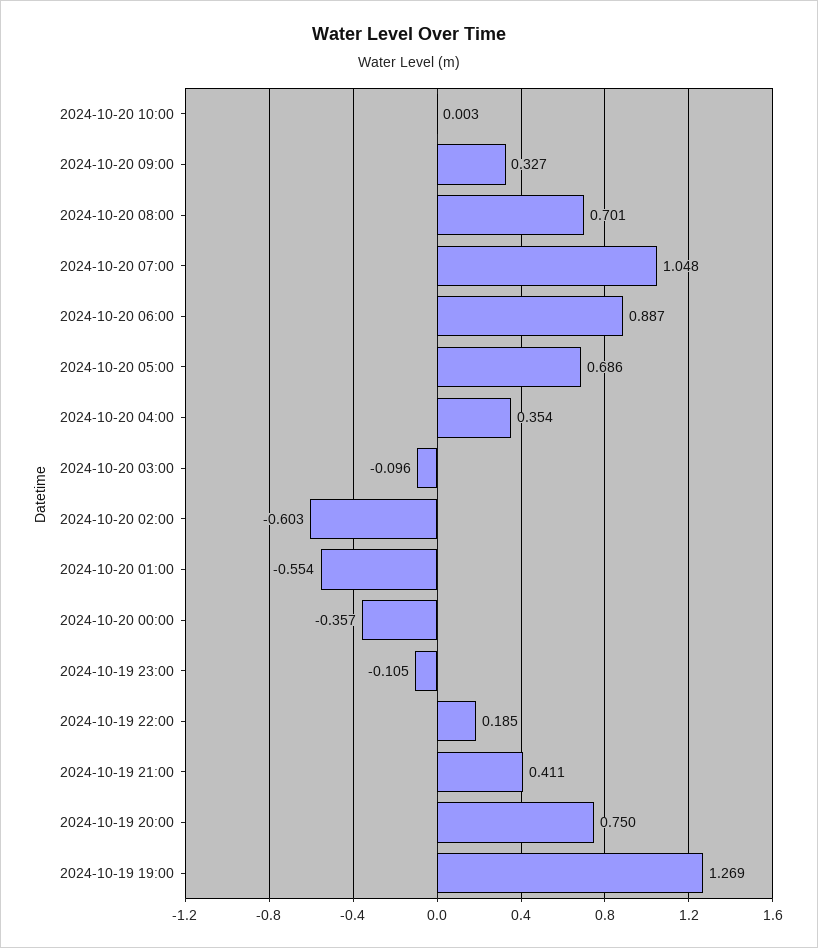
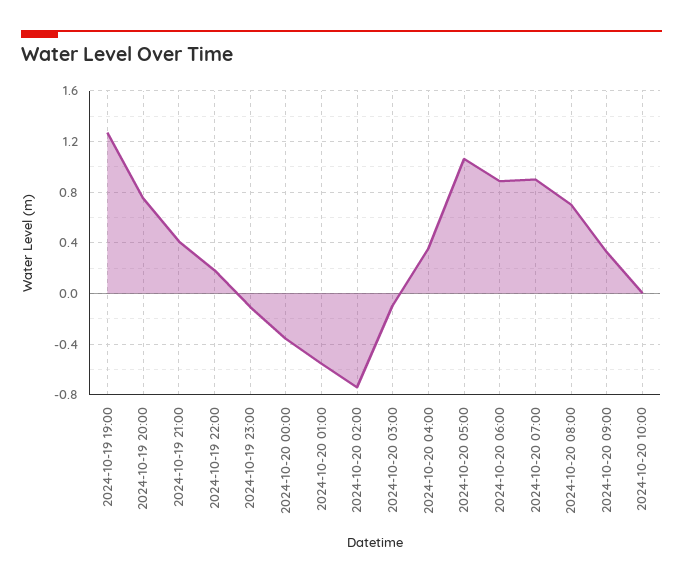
2024-10-20 07:00: 1.048 -> 0.9
2024-10-20 05:00: 0.686 -> 1.05
2024-10-20 02:00: -0.603 -> -0.75

